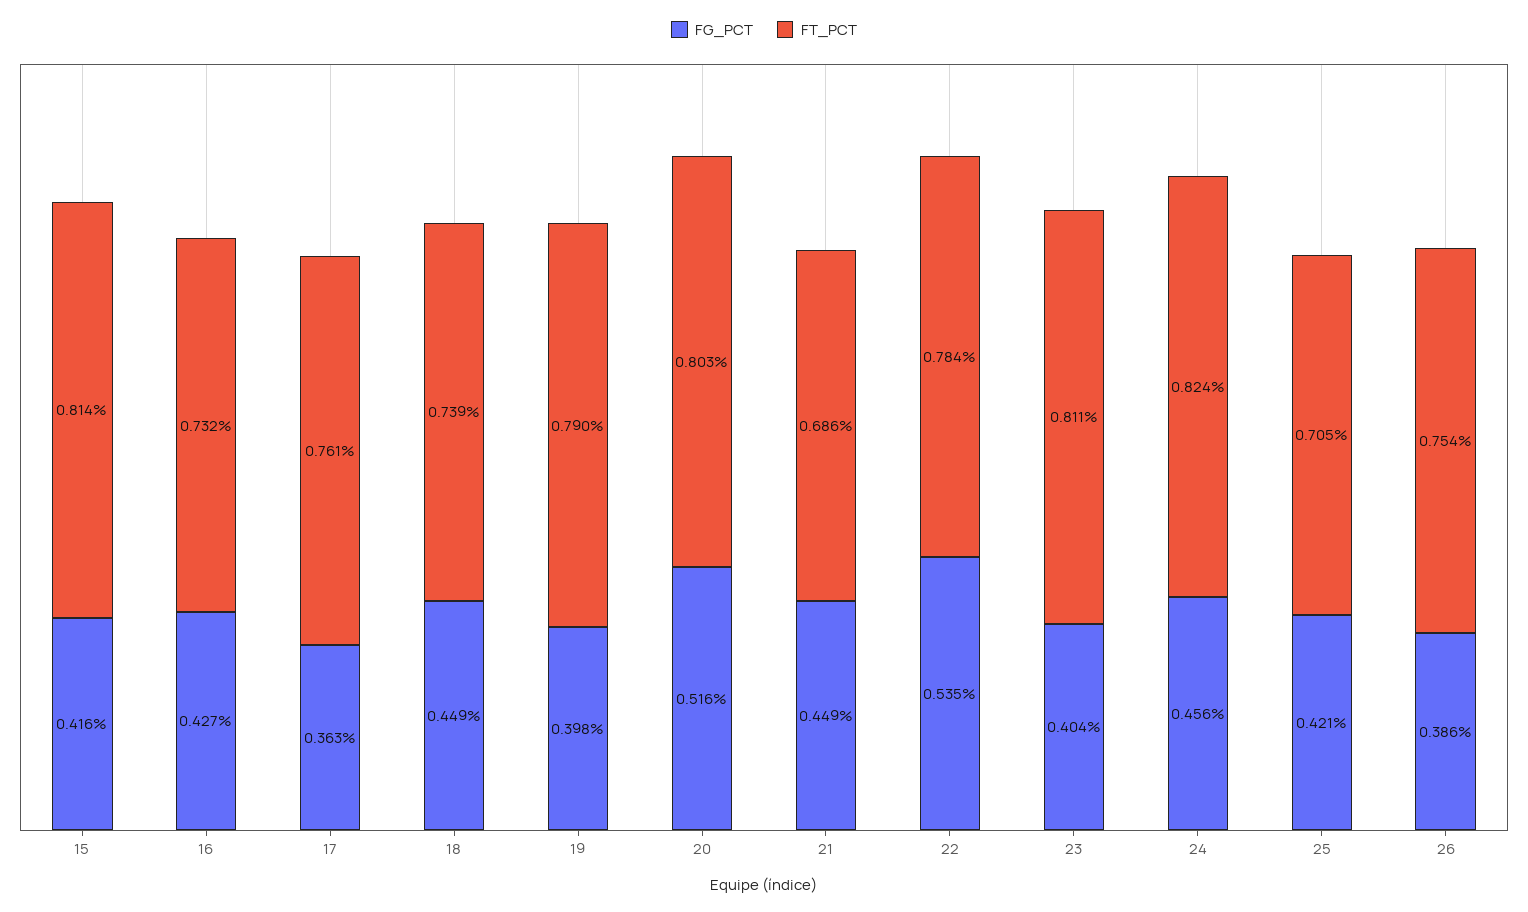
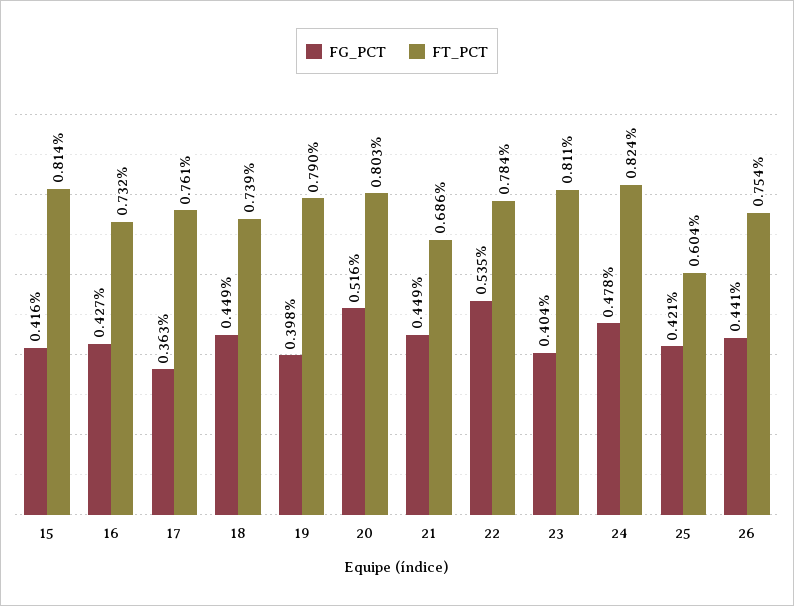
FG_PCT, 24: 0.456 -> 0.478
FT_PCT, 25: 0.705 -> 0.604
FG_PCT, 26: 0.386 -> 0.441

